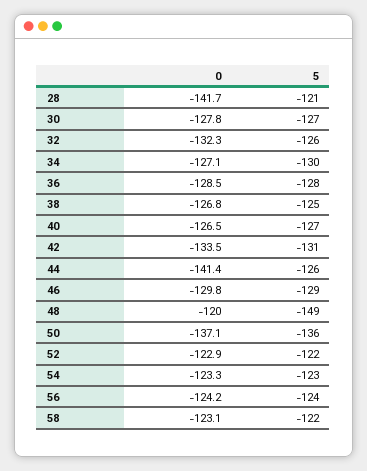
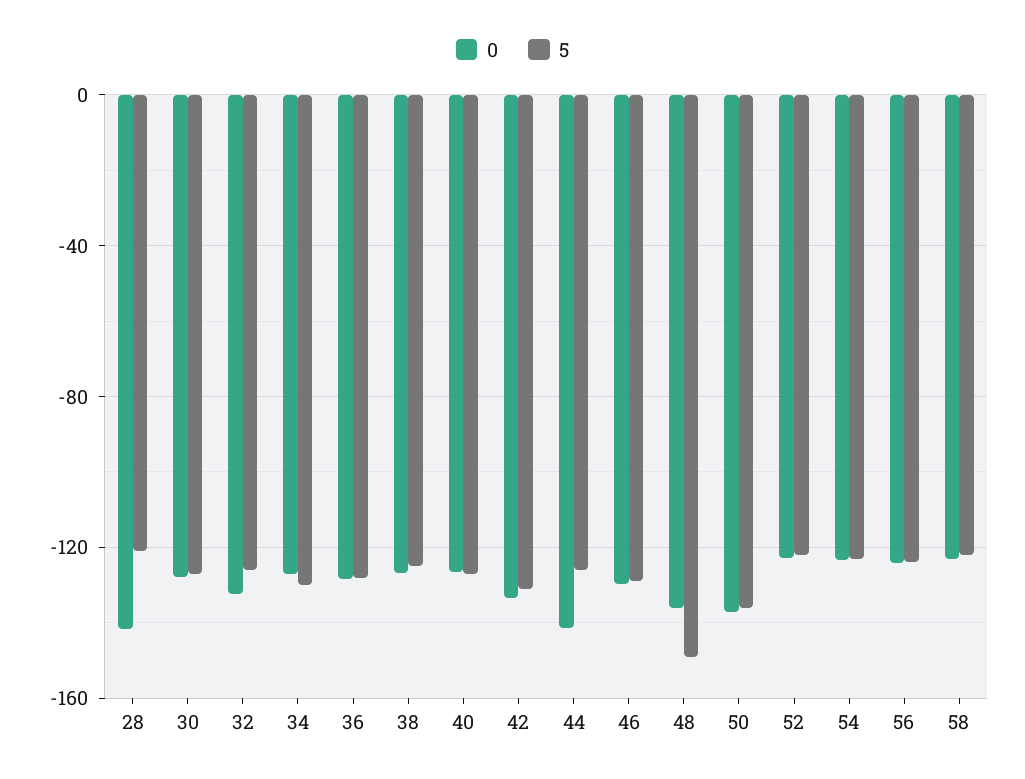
0, 48: -120 -> -135

